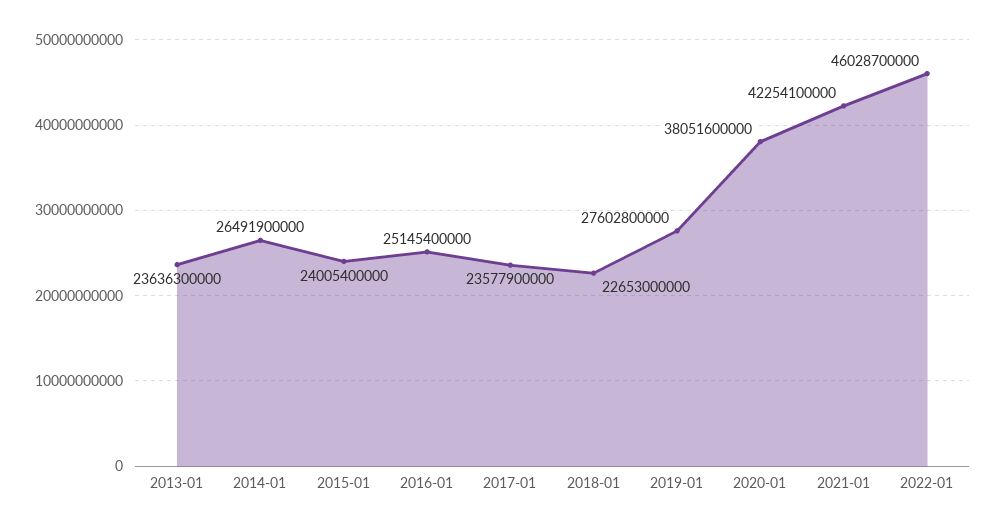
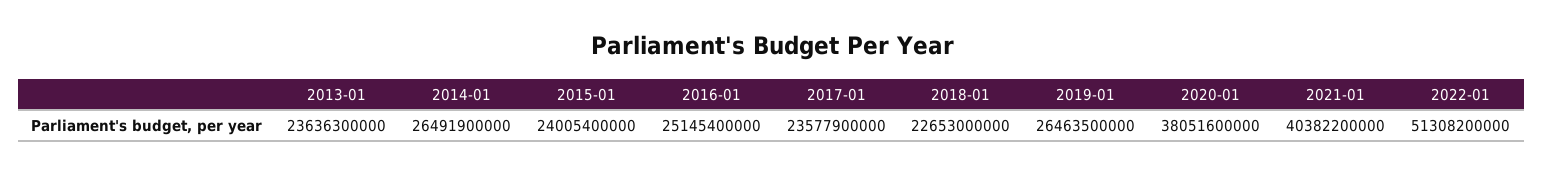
2019-01: 27602800000 -> 26463500000
2021-01: 42254100000 -> 40382200000
2022-01: 46028700000 -> 51308200000

